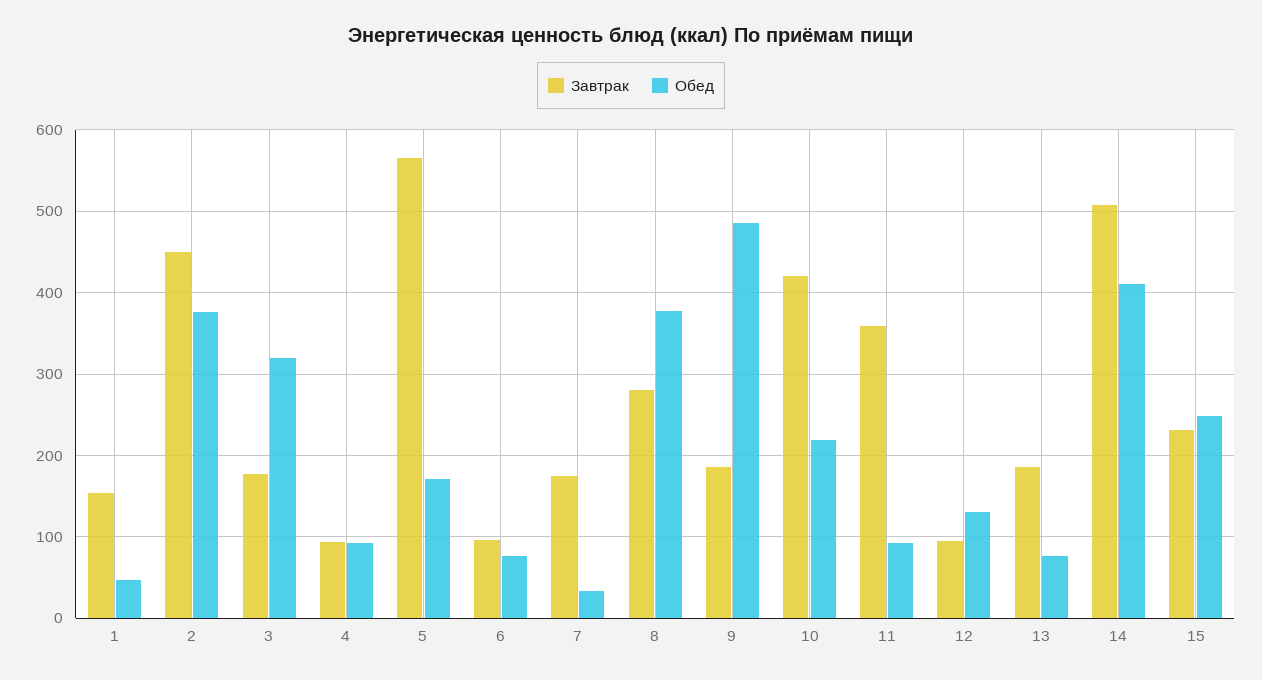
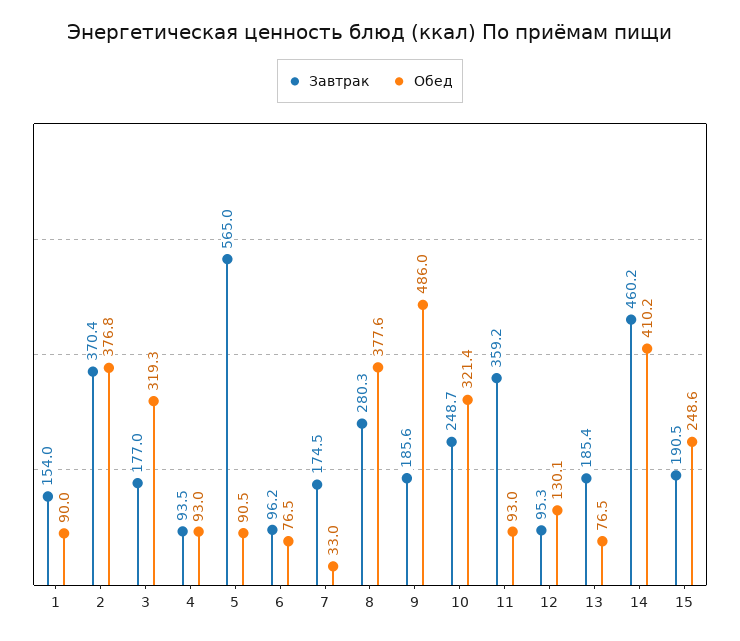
Обед, 1: 50 -> 90
Завтрак, 2: 450 -> 370.4
Обед, 5: 170 -> 90.5
Завтрак, 10: 420 -> 248.7
Обед, 10: 220 -> 321.4
Завтрак, 14: 510 -> 460.2
Завтрак, 15: 230 -> 190.5

